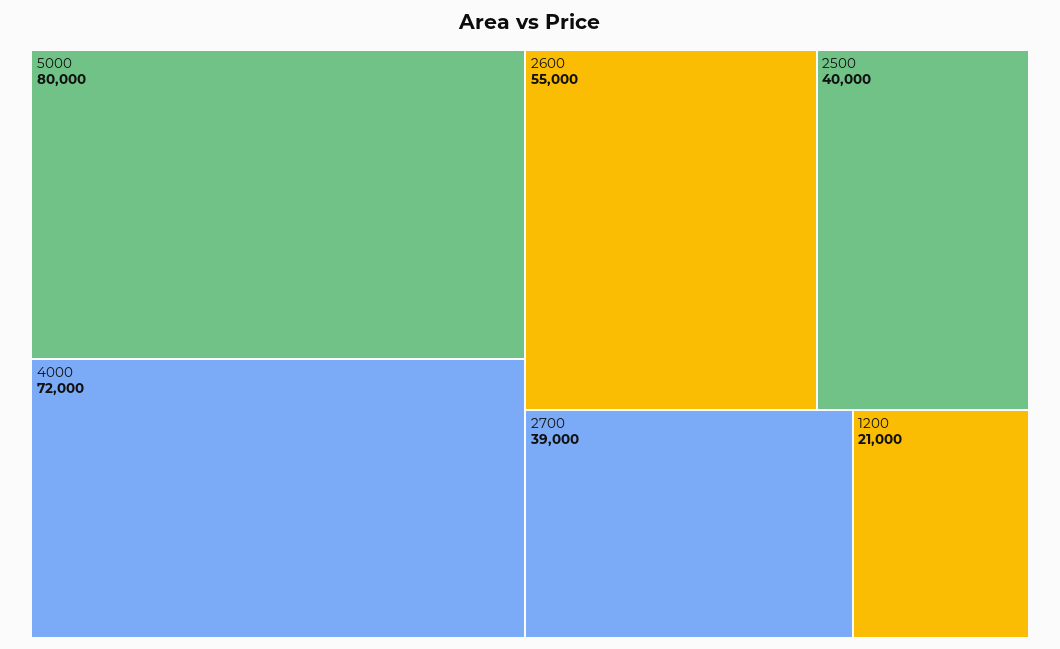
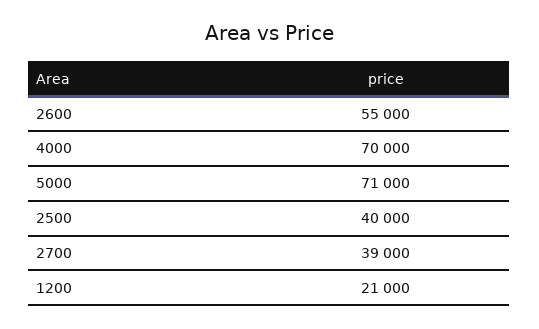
5000: 80000 -> 71000
4000: 72000 -> 70000

